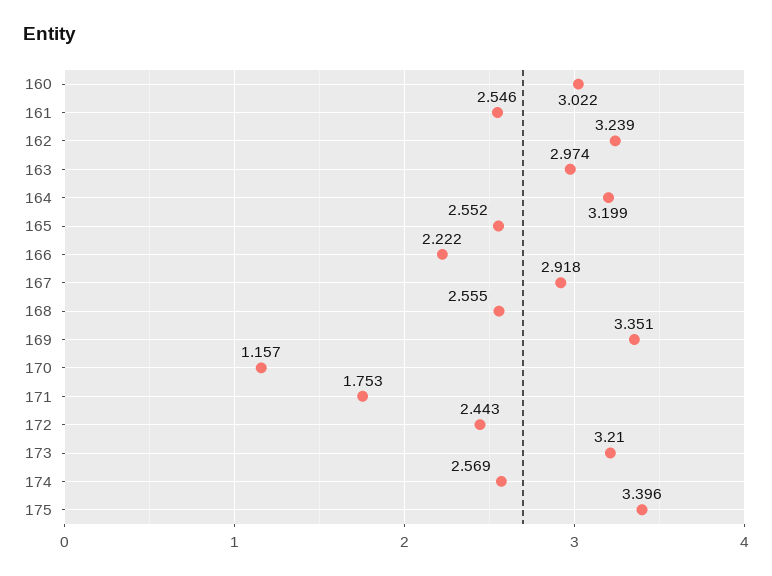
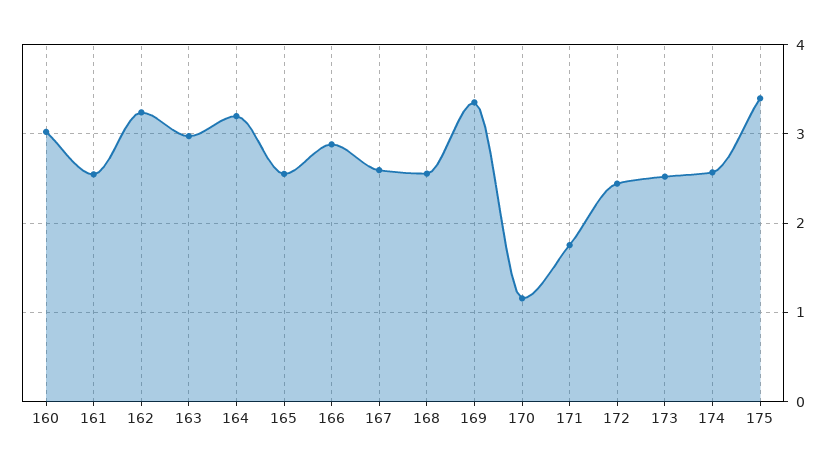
166: 2.222 -> 2.9
167: 2.918 -> 2.6
173: 3.21 -> 2.5

